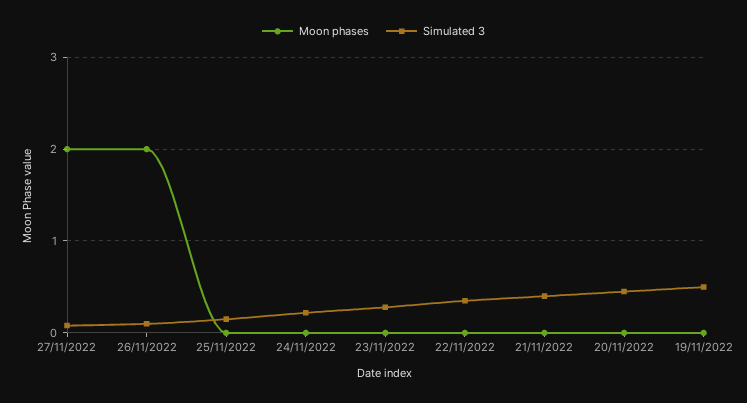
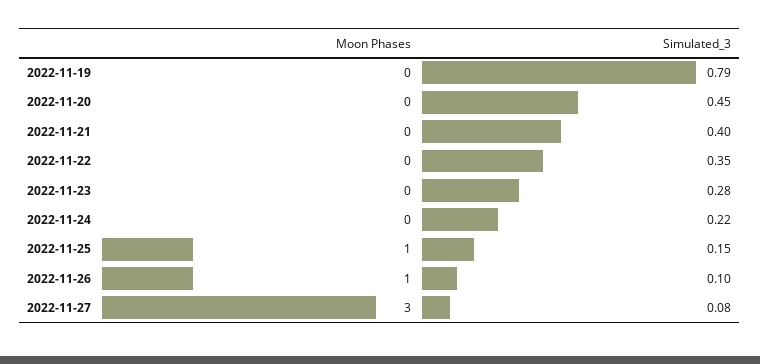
Moon phases, 27/11/2022: 2 -> 3
Moon phases, 26/11/2022: 2 -> 1
Moon phases, 25/11/2022: 0 -> 1
Simulated 3, 19/11/2022: 0.5 -> 0.79

